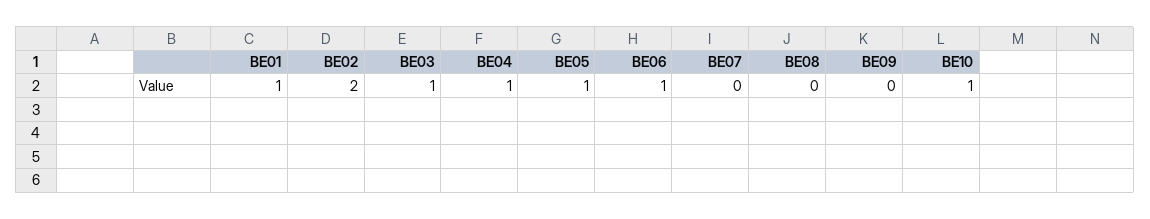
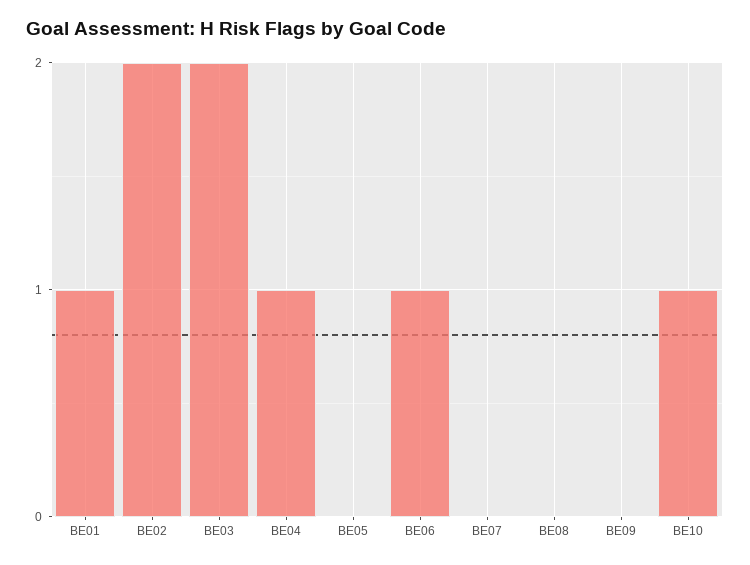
BE03: 1 -> 2
BE05: 1 -> 0

